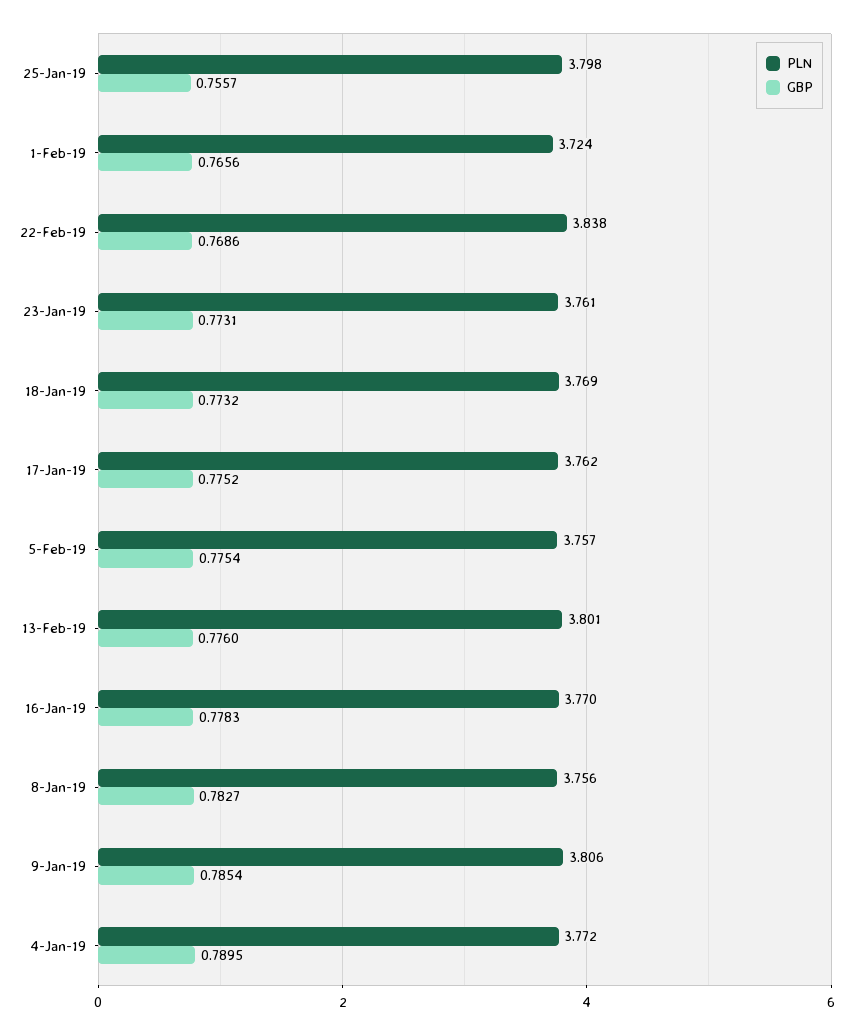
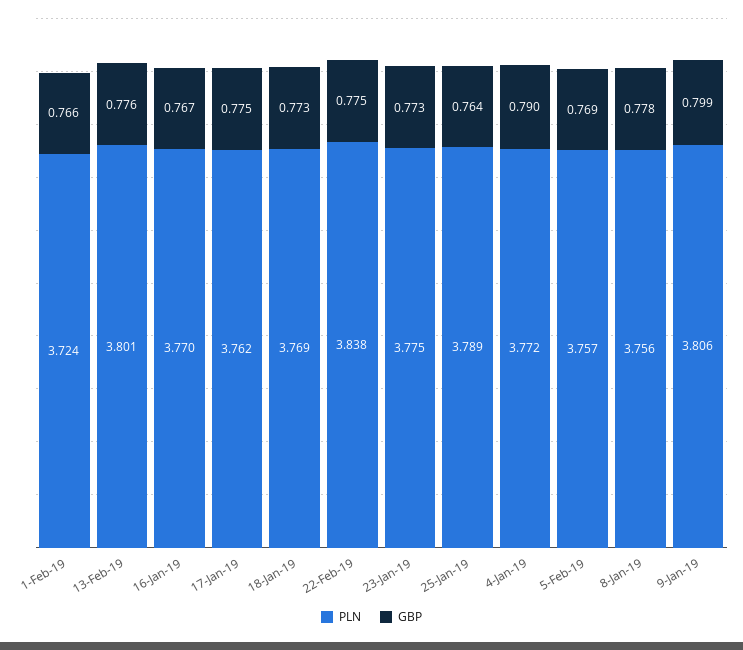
PLN, 25-Jan-19: 3.798 -> 3.789
GBP, 25-Jan-19: 0.7557 -> 0.764
GBP, 22-Feb-19: 0.7686 -> 0.775
PLN, 23-Jan-19: 3.761 -> 3.775
GBP, 5-Feb-19: 0.7754 -> 0.769
GBP, 16-Jan-19: 0.7783 -> 0.767
GBP, 8-Jan-19: 0.7827 -> 0.778
GBP, 9-Jan-19: 0.7854 -> 0.799

